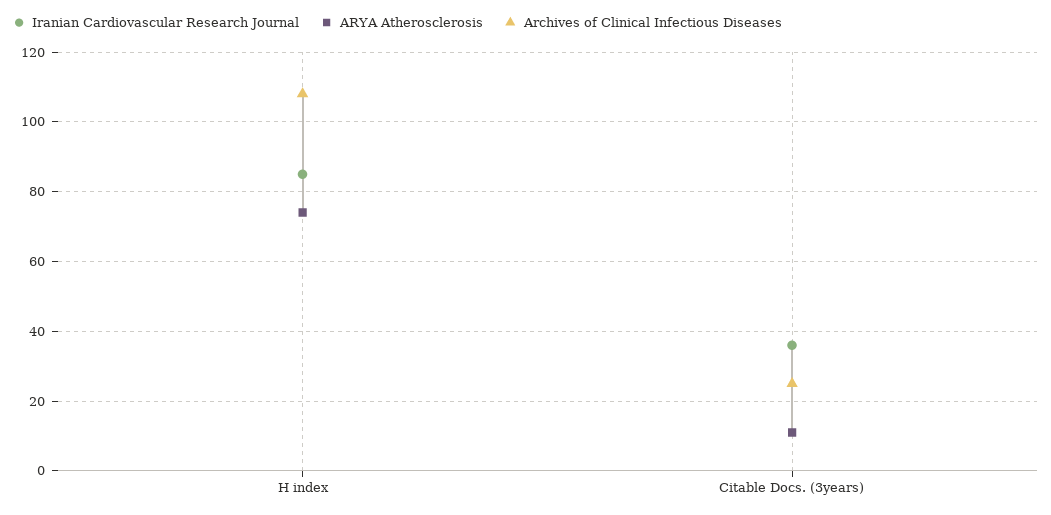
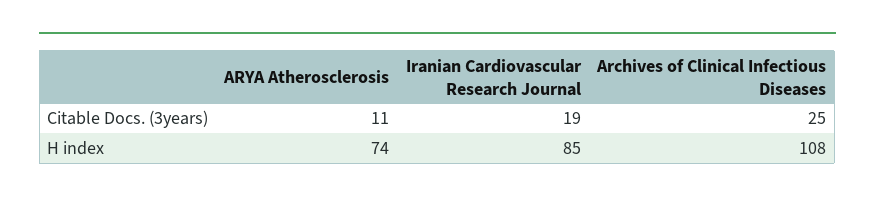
Iranian Cardiovascular Research Journal, Citable Docs. (3years): 35 -> 19

